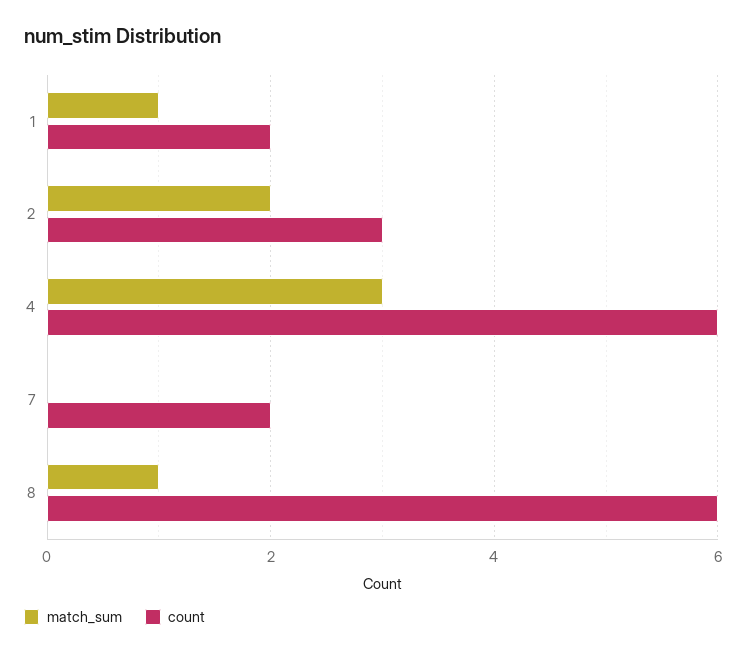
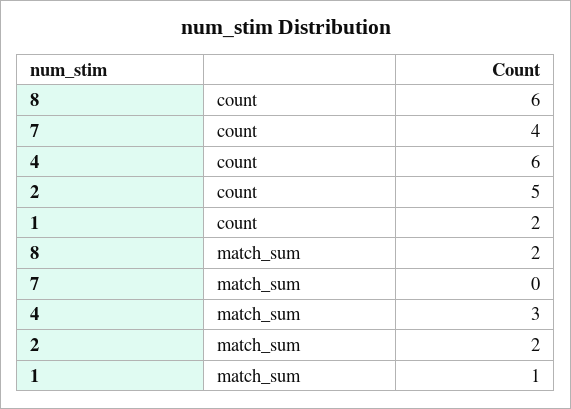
count, 2: 3 -> 5
count, 7: 2 -> 4
match_sum, 8: 1 -> 2

